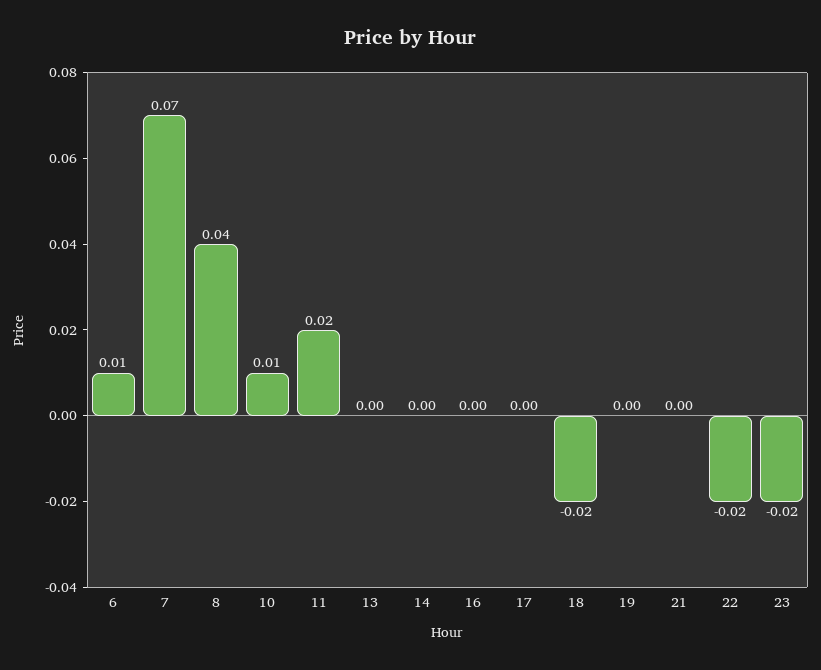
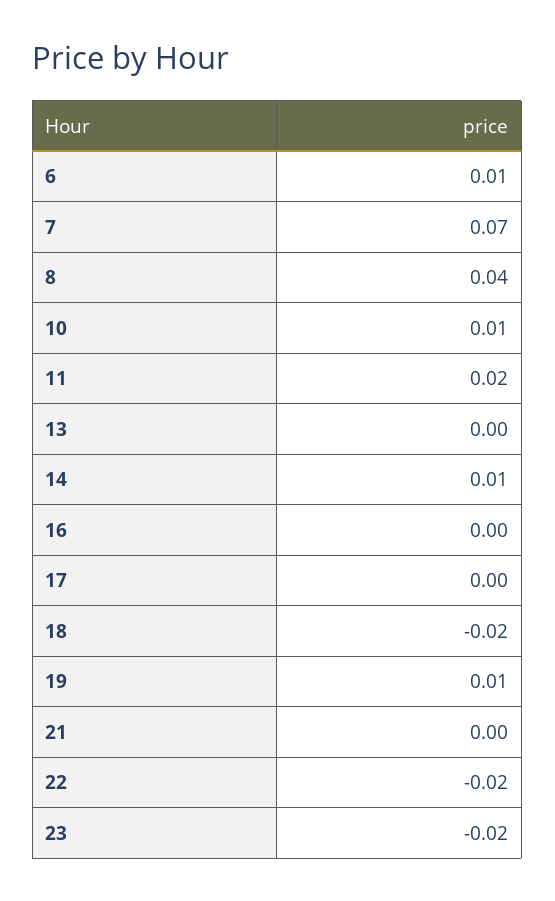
14: 0 -> 0.01
19: 0 -> 0.01

